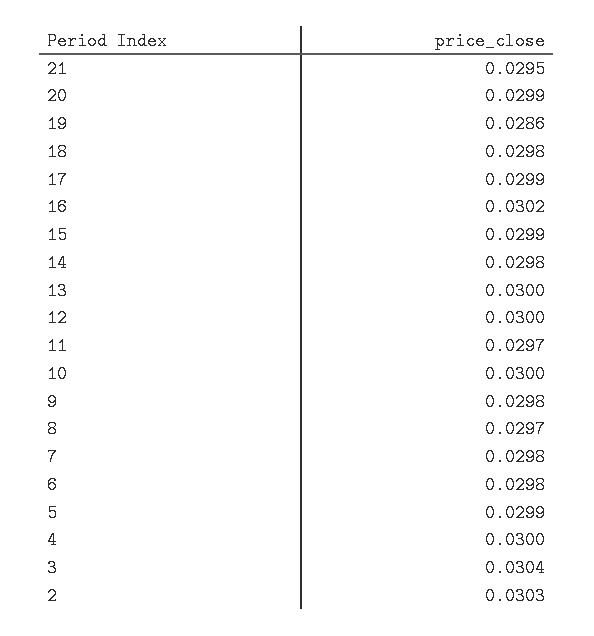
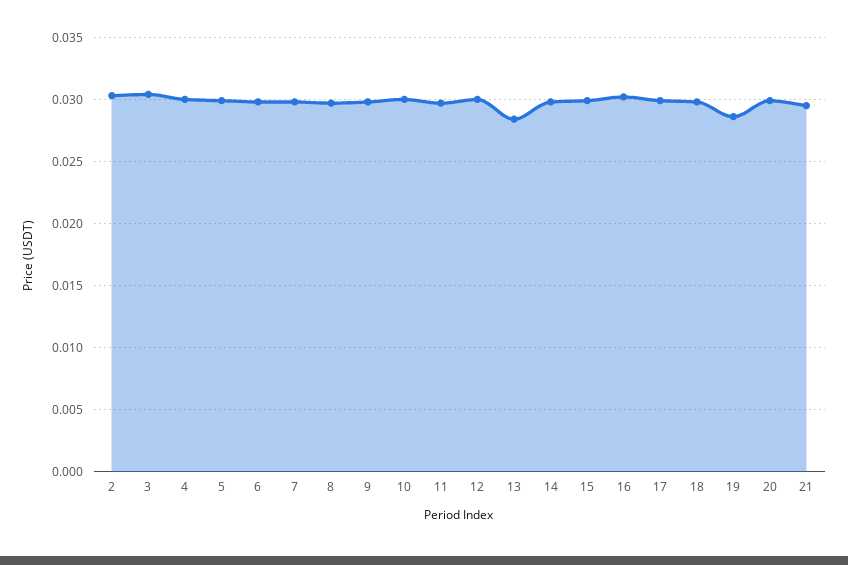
13: 0.03 -> 0.0285

